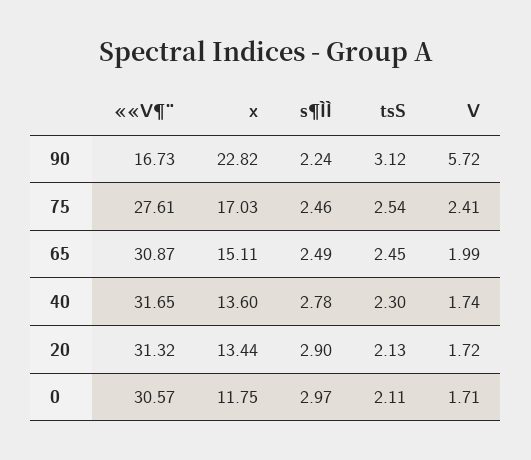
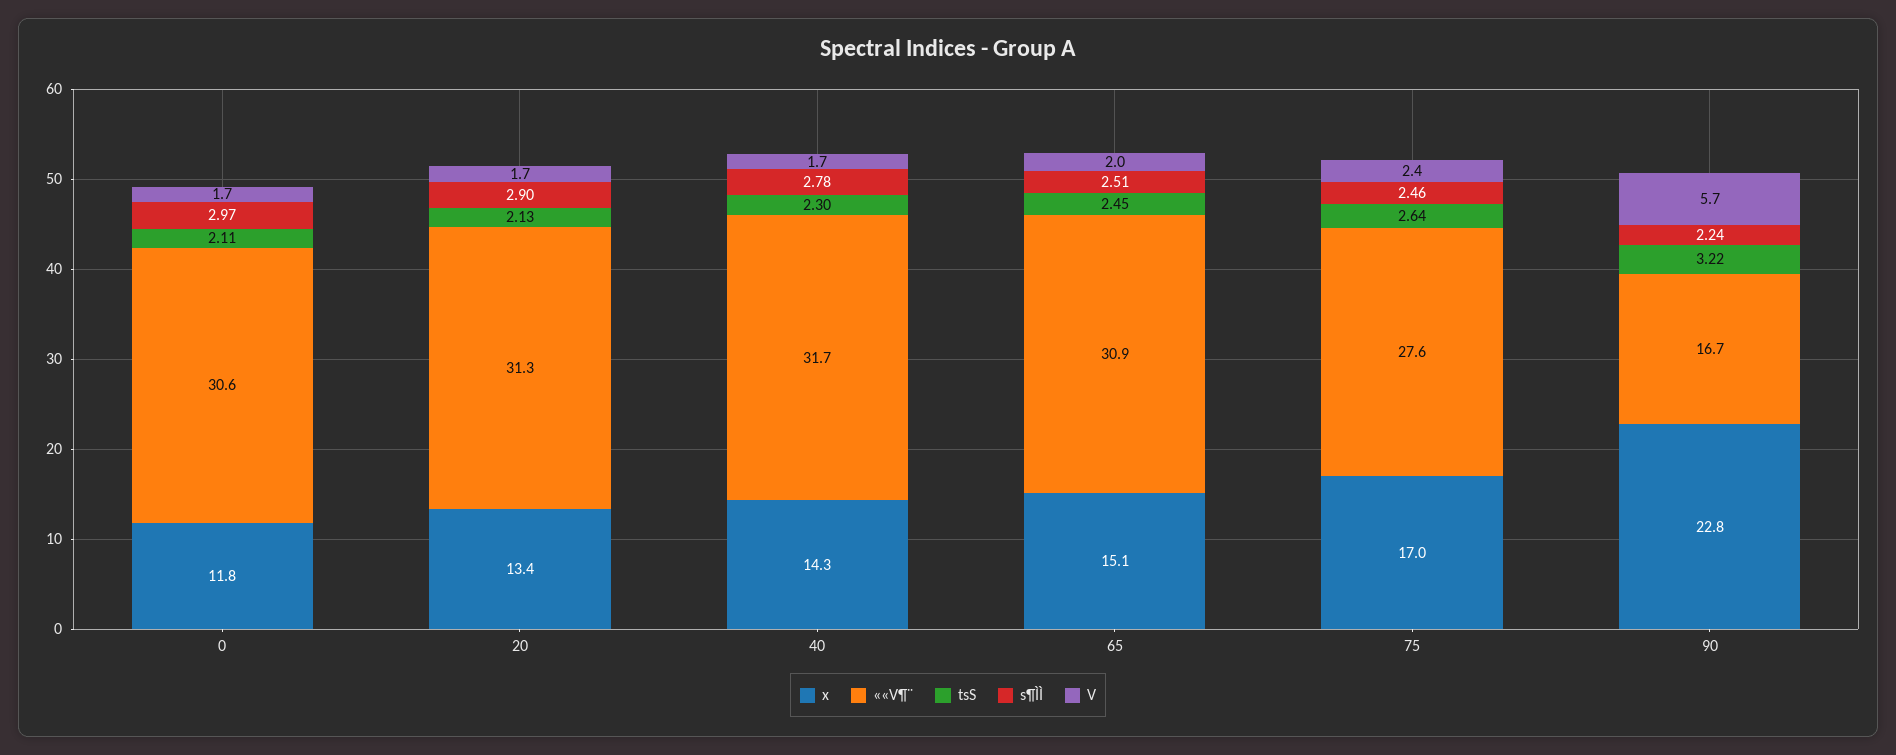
tsS, 90: 3.12 -> 3.22
tsS, 75: 2.54 -> 2.64
s¶ÌÌ, 65: 2.49 -> 2.51
x, 40: 13.6 -> 14.3

